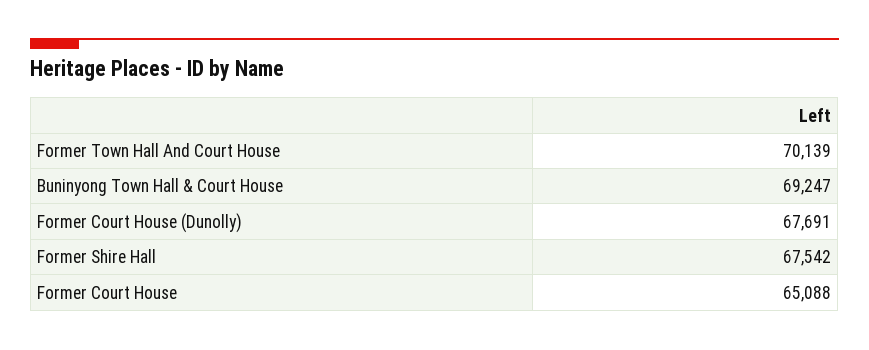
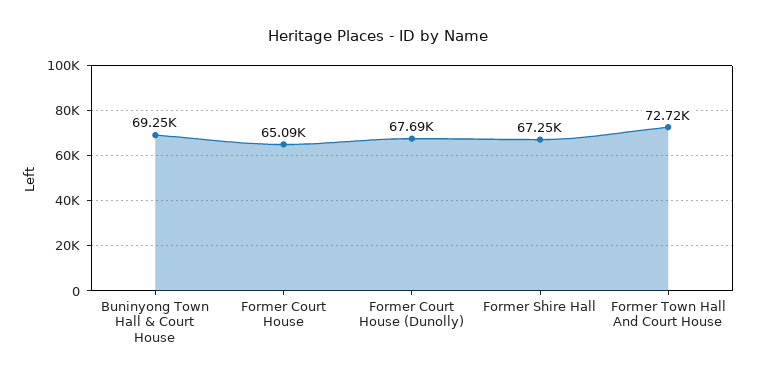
Former Town Hall And Court House: 70139 -> 72720
Former Shire Hall: 67542 -> 67250

